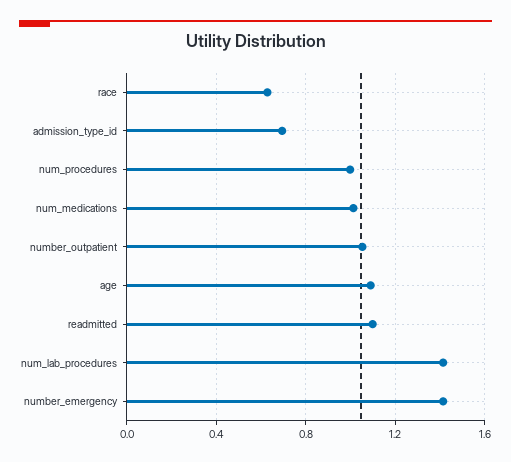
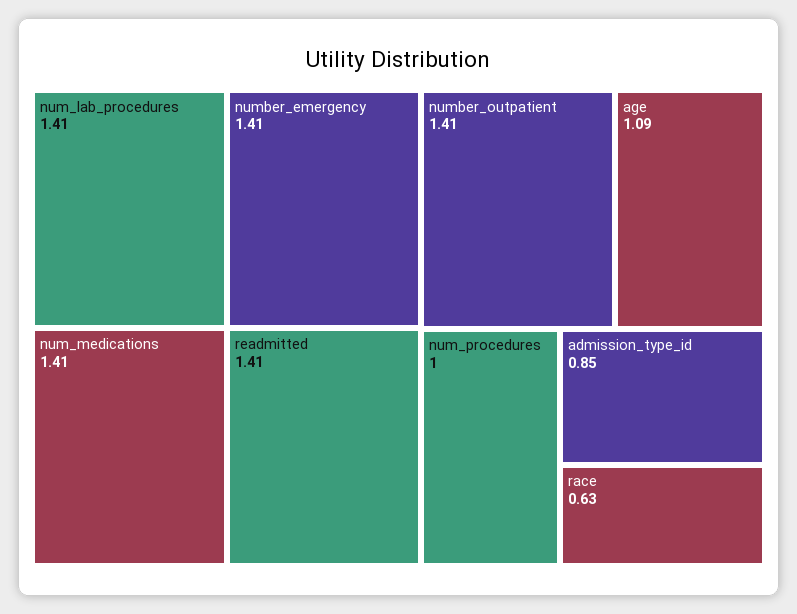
admission_type_id: 0.7 -> 0.85
num_medications: 1 -> 1.41
number_outpatient: 1.05 -> 1.41
readmitted: 1.1 -> 1.41

